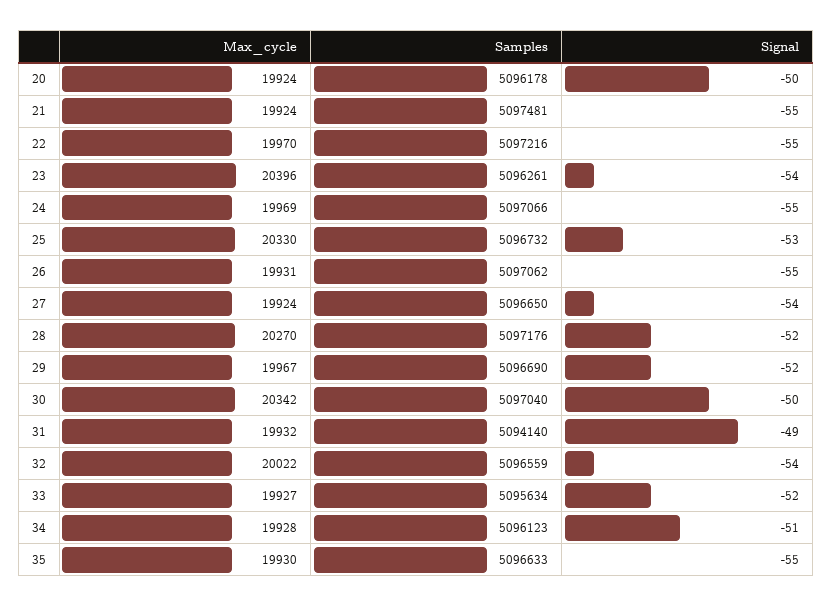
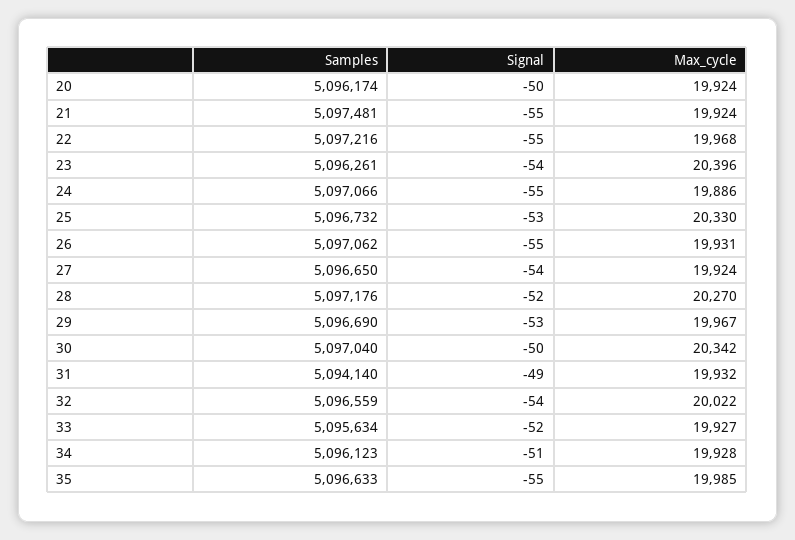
Samples, 20: 5096178 -> 5096174
Max_cycle, 22: 19970 -> 19968
Max_cycle, 24: 19969 -> 19886
Signal, 29: -52 -> -53
Max_cycle, 35: 19930 -> 19985

